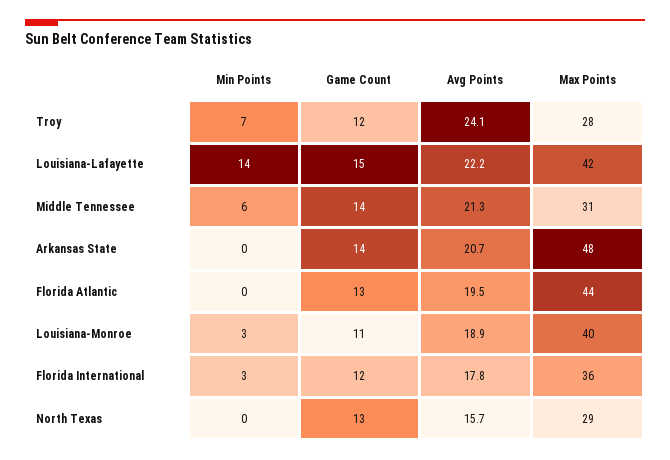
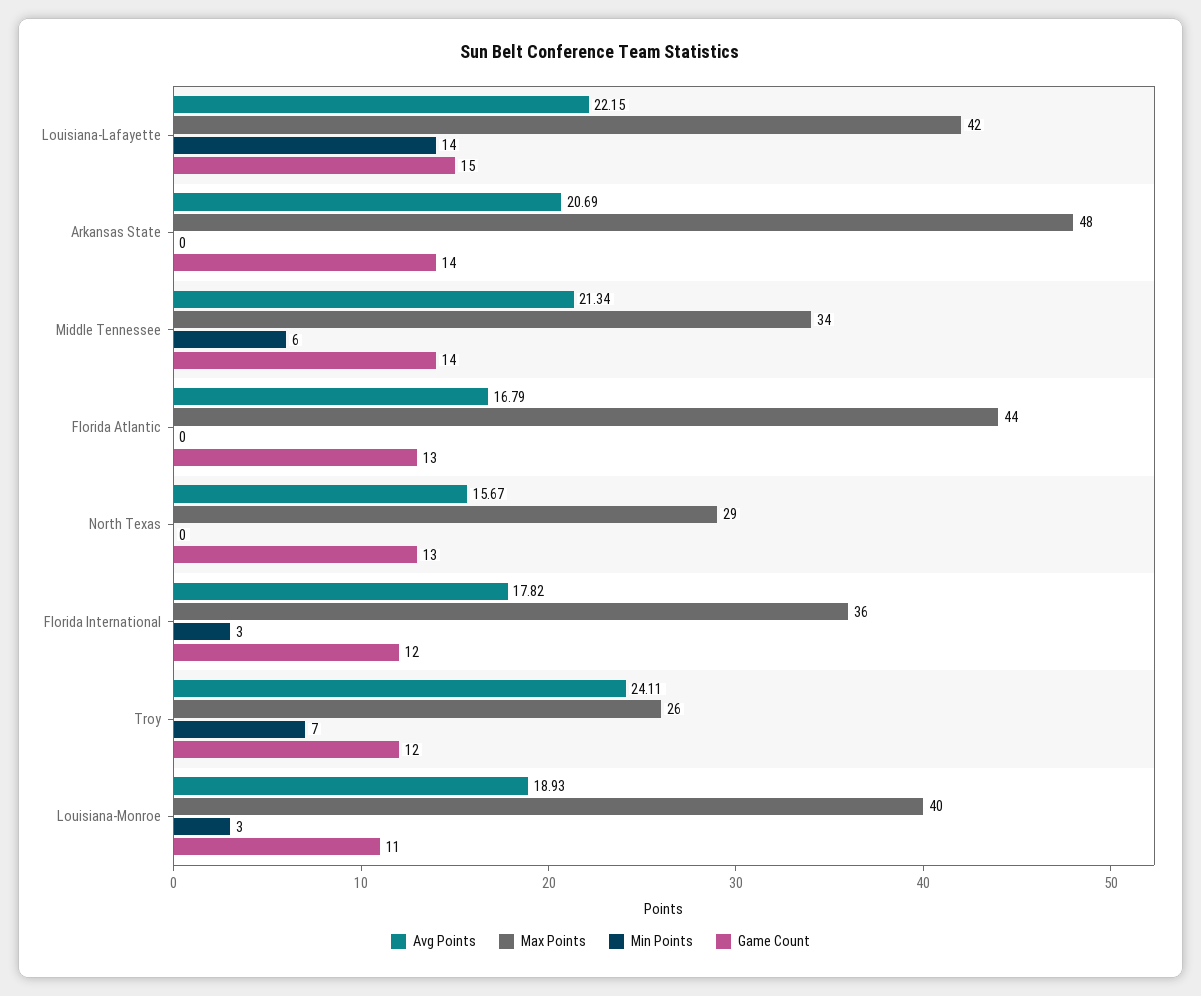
Max Points, Troy: 28 -> 26
Max Points, Middle Tennessee: 31 -> 34
Avg Points, Florida Atlantic: 19.5 -> 16.79

